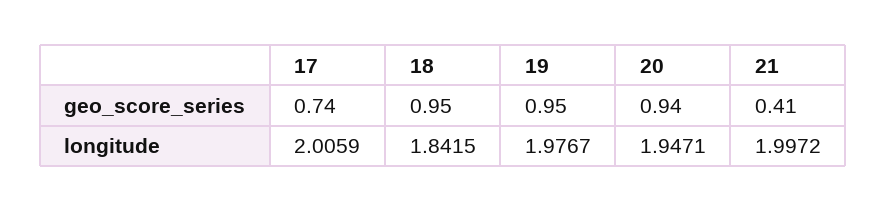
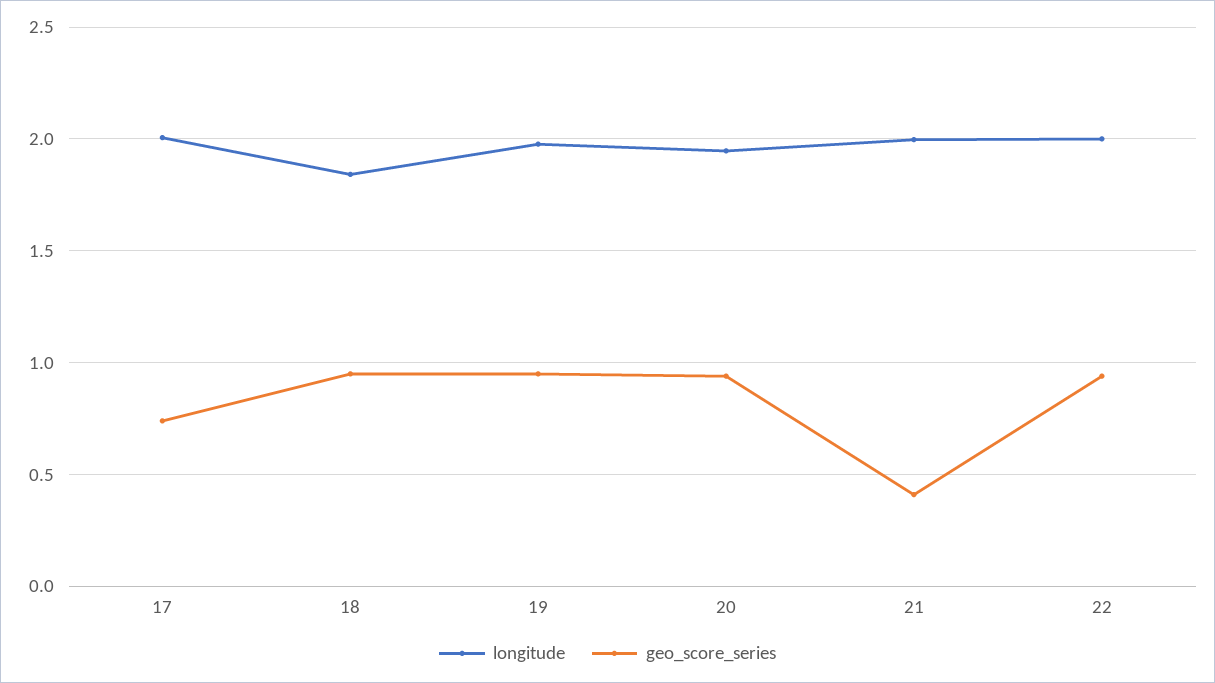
longitude, 22: none -> 2
geo_score_series, 22: none -> 0.95

